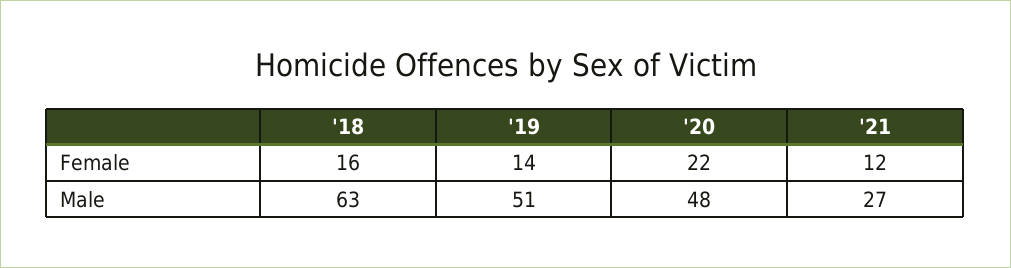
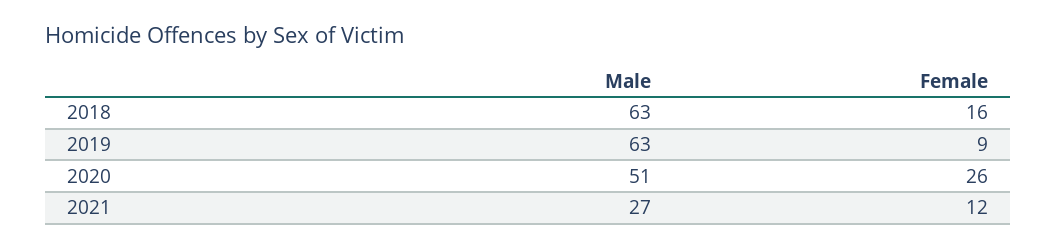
'19, Female: 14 -> 9
'20, Female: 22 -> 26
'19, Male: 51 -> 63
'20, Male: 48 -> 51

